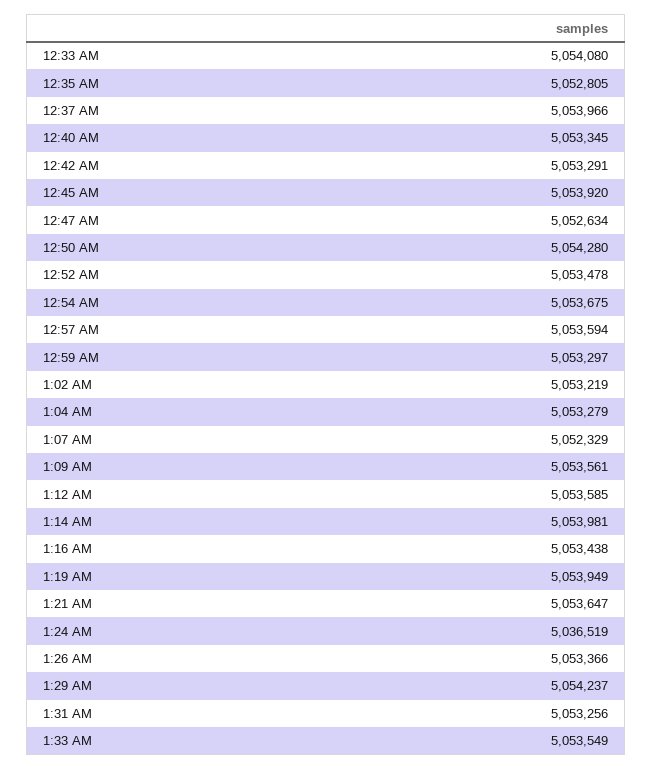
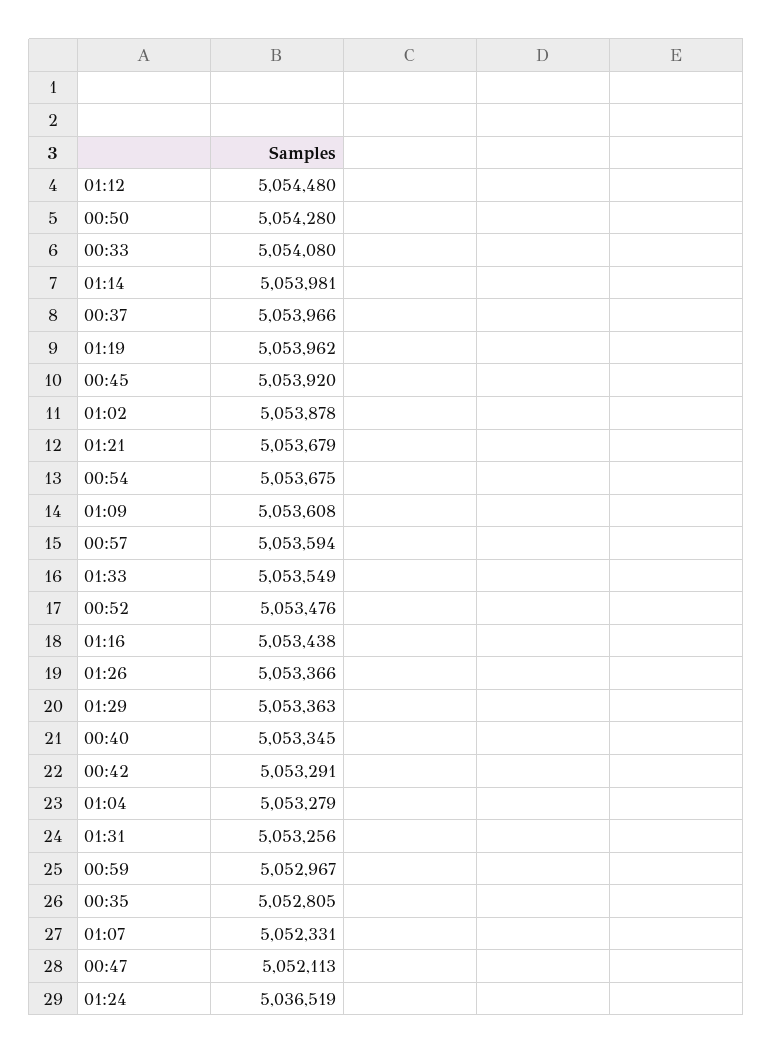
12:47 AM: 5052634 -> 5052113
12:52 AM: 5053478 -> 5053476
12:59 AM: 5053297 -> 5052967
1:02 AM: 5053219 -> 5053878
1:07 AM: 5052329 -> 5052331
1:09 AM: 5053561 -> 5053608
1:12 AM: 5053585 -> 5054480
1:19 AM: 5053949 -> 5053962
1:21 AM: 5053647 -> 5053679
1:29 AM: 5054237 -> 5053363

